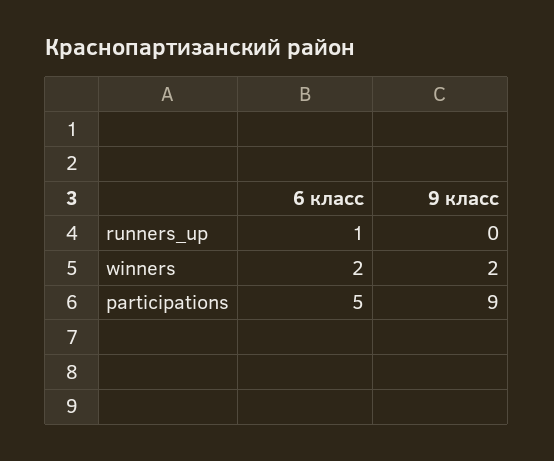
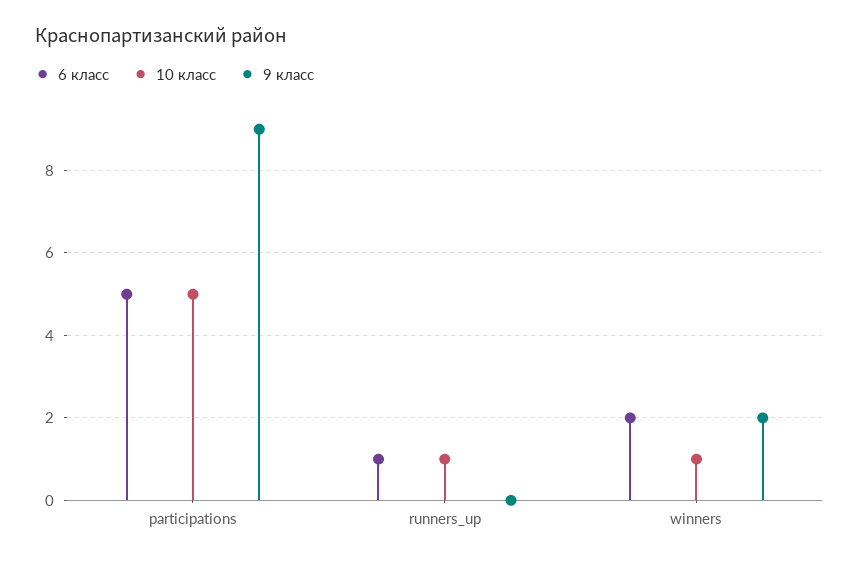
10 класс, participations: none -> 5
10 класс, runners_up: none -> 1
10 класс, winners: none -> 1

